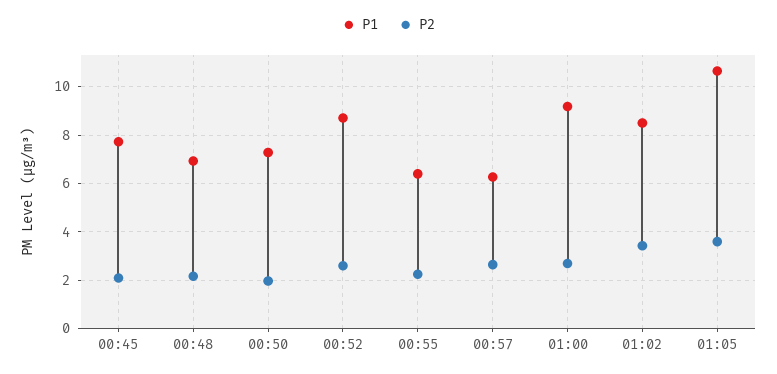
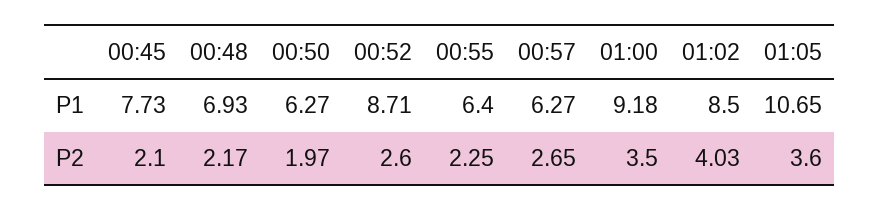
P1, 00:50: 7.25 -> 6.27
P2, 01:00: 2.75 -> 3.5
P2, 01:02: 3.5 -> 4.03

